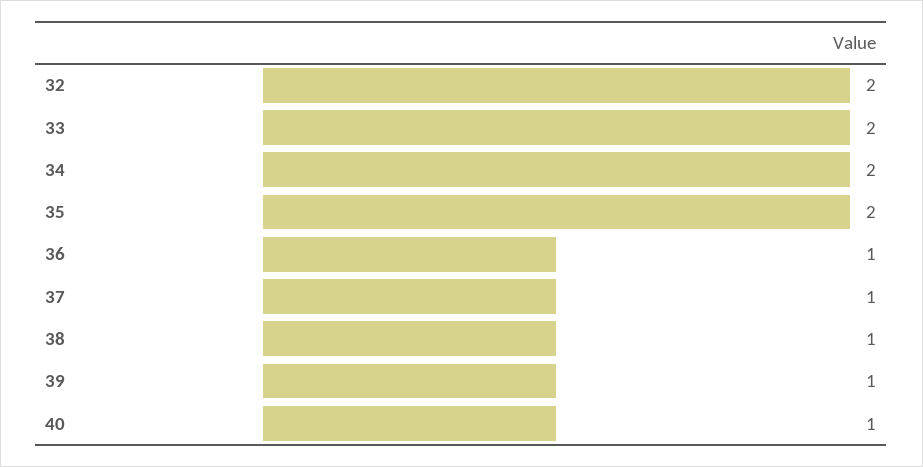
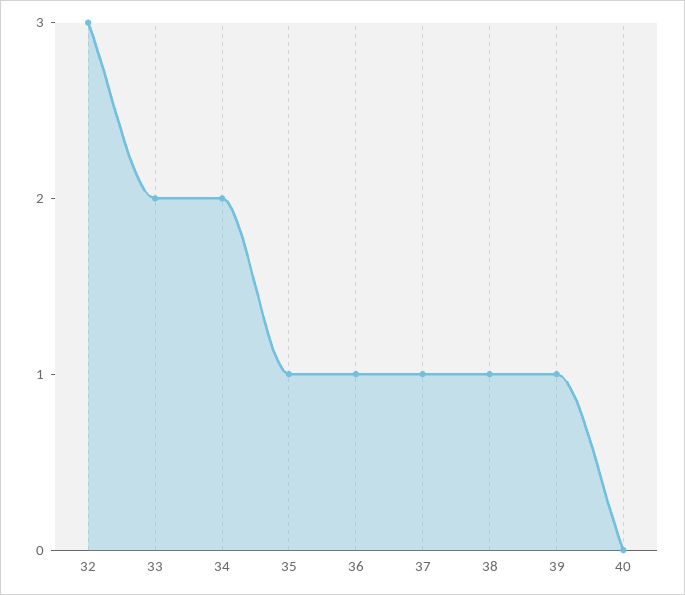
32: 2 -> 3
35: 2 -> 1
40: 1 -> 0

